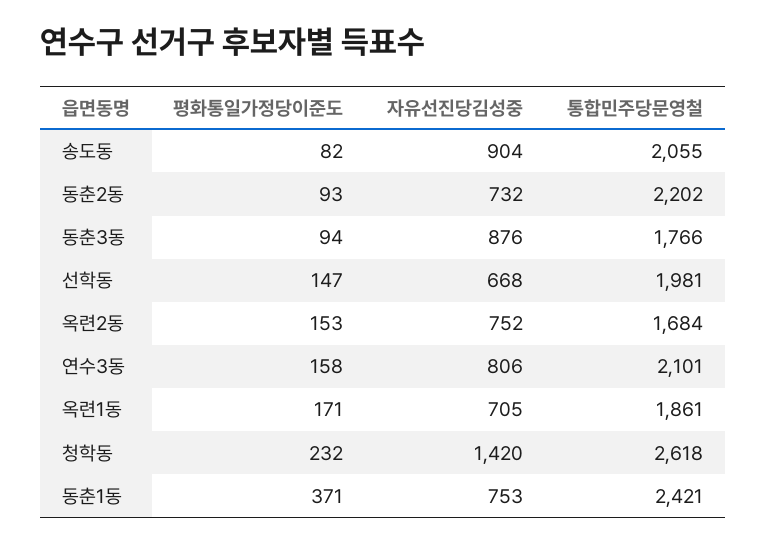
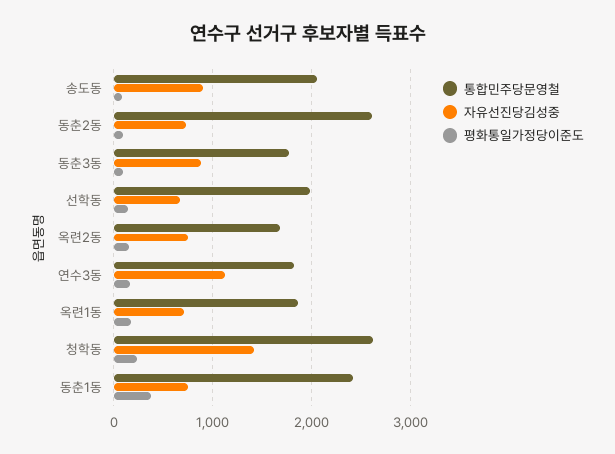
통합민주당문영철, 동춘2동: 2202 -> 2600
자유선진당김성중, 연수3동: 806 -> 1100
통합민주당문영철, 연수3동: 2101 -> 1800

